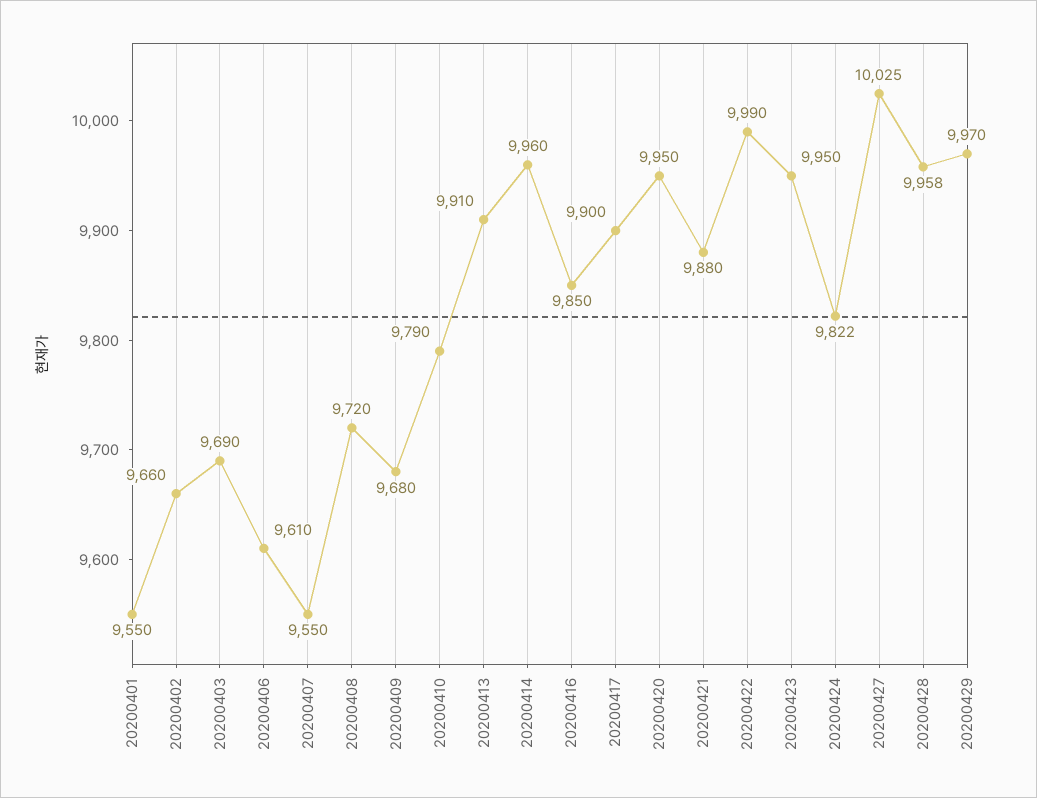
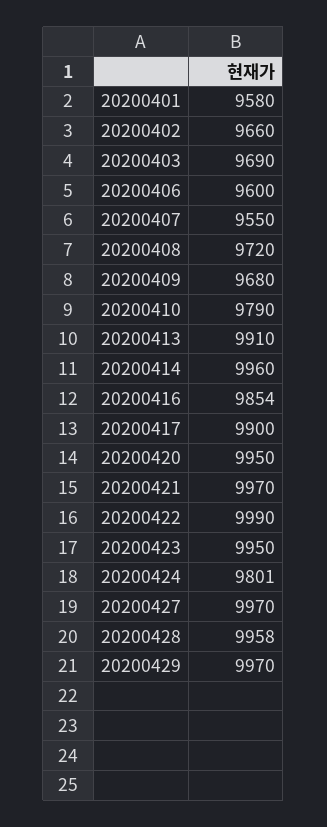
20200401: 9550 -> 9580
20200406: 9610 -> 9600
20200416: 9850 -> 9854
20200421: 9880 -> 9970
20200424: 9822 -> 9801
20200427: 10025 -> 9970

